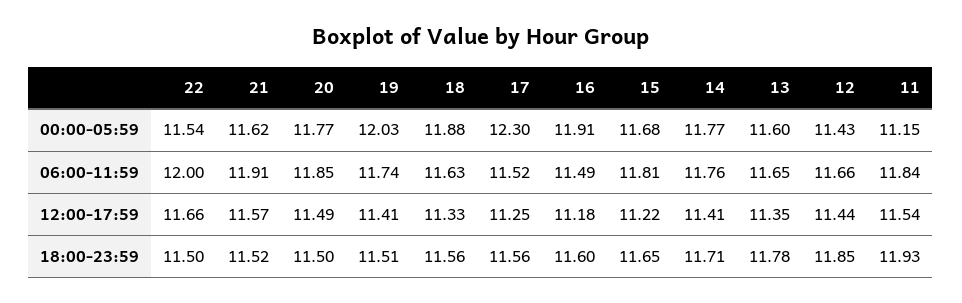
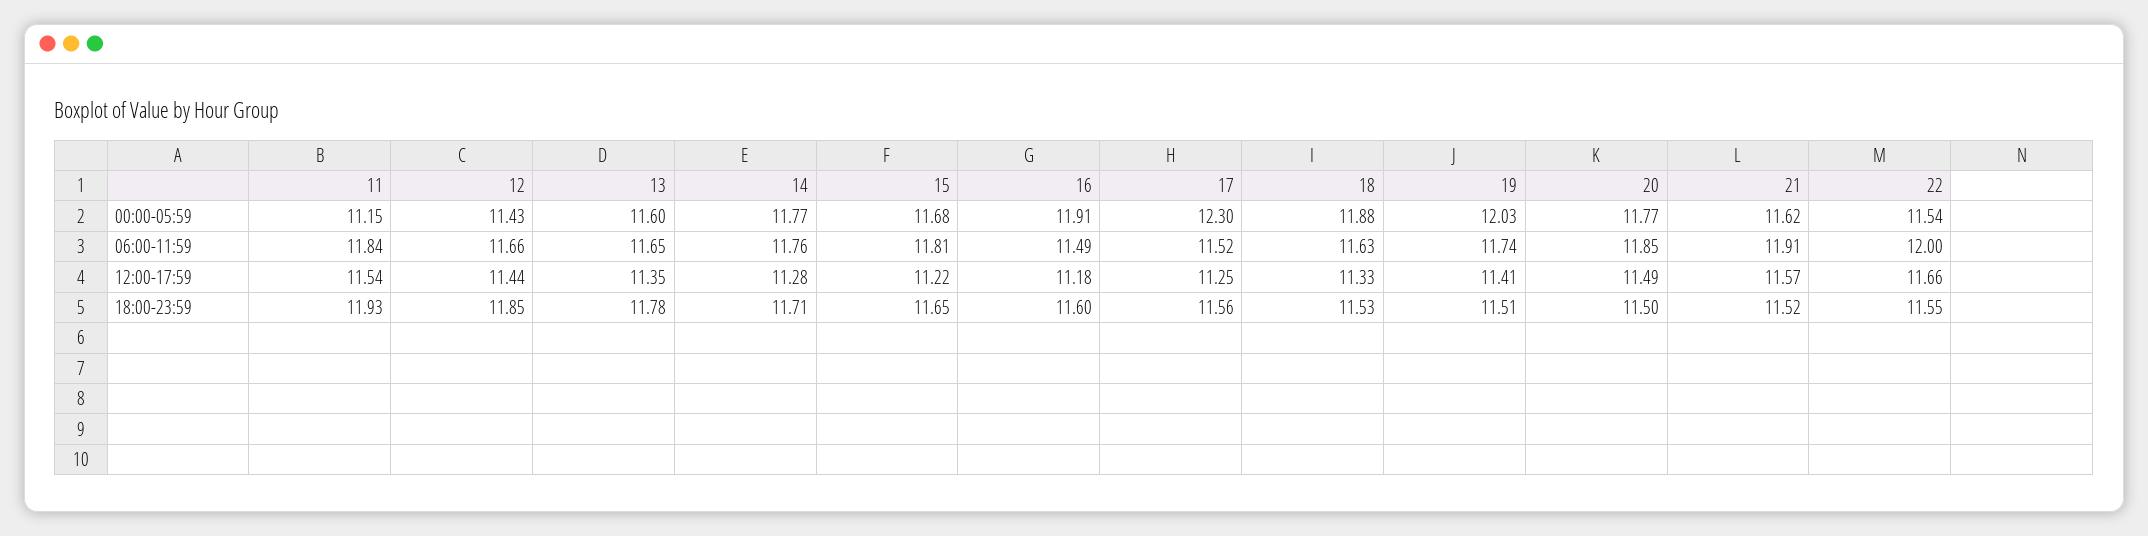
14, 12:00-17:59: 11.41 -> 11.28
22, 18:00-23:59: 11.5 -> 11.55
18, 18:00-23:59: 11.56 -> 11.53

